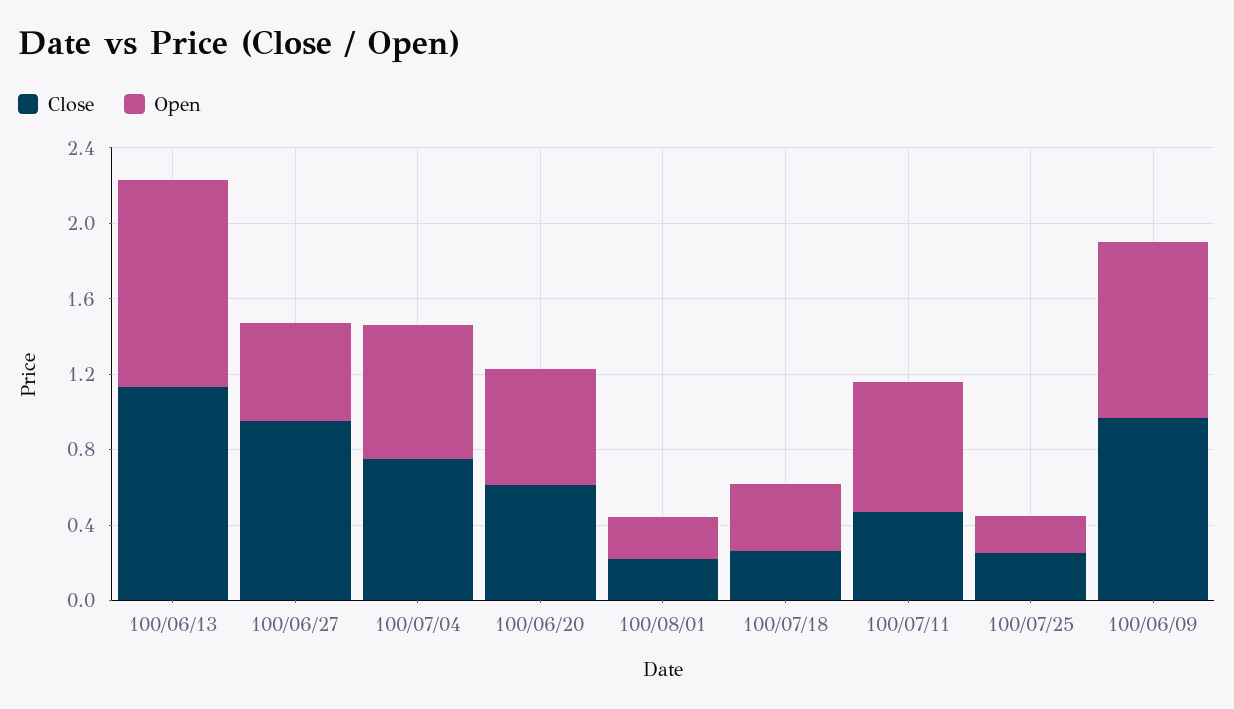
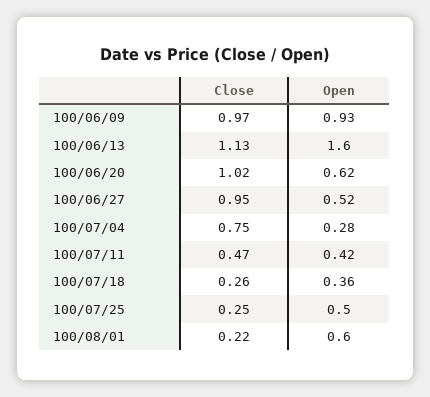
Open, 100/06/13: 1.1 -> 1.6
Open, 100/07/04: 0.7 -> 0.28
Close, 100/06/20: 0.6 -> 1.02
Open, 100/08/01: 0.2 -> 0.6
Open, 100/07/11: 0.7 -> 0.42
Open, 100/07/25: 0.2 -> 0.5

